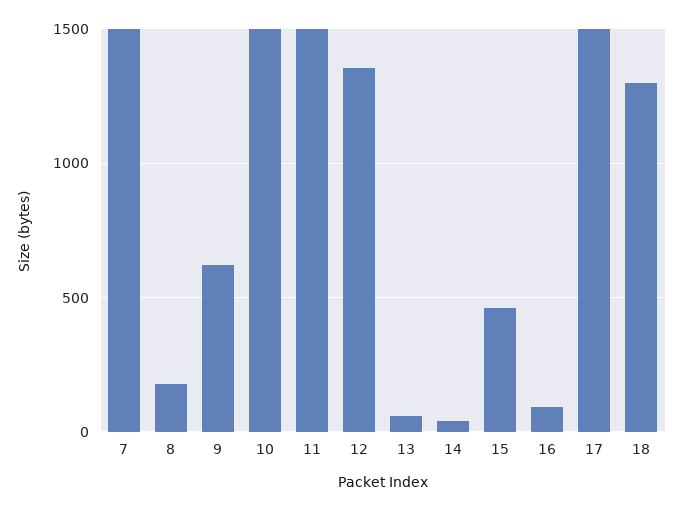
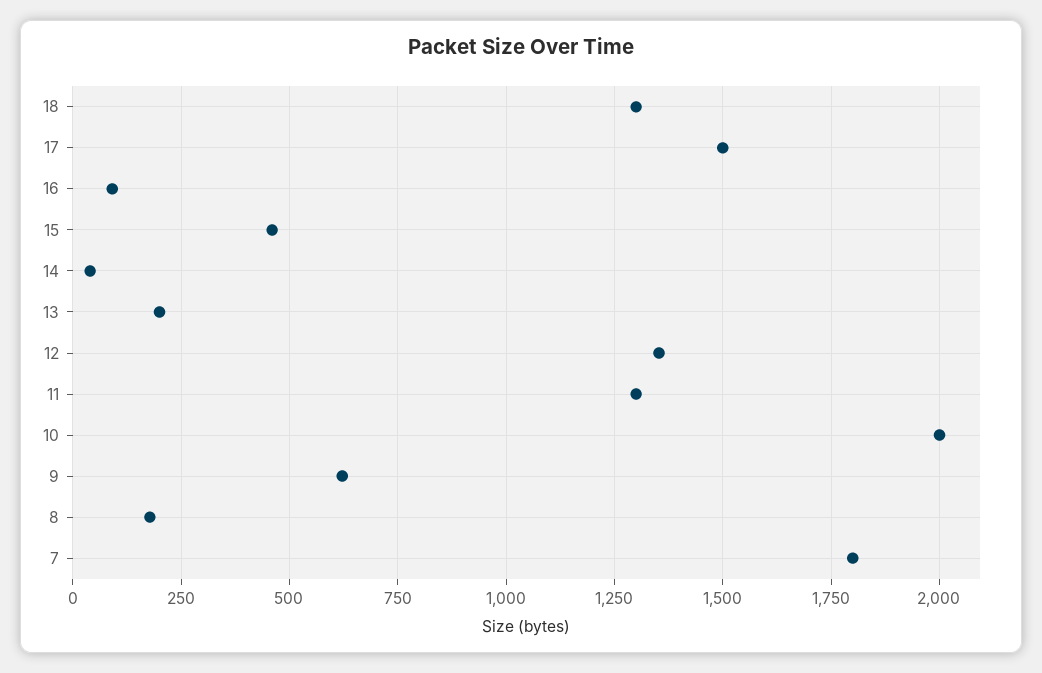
7: 1500 -> 1800
10: 1500 -> 2000
11: 1500 -> 1300
13: 50 -> 200

